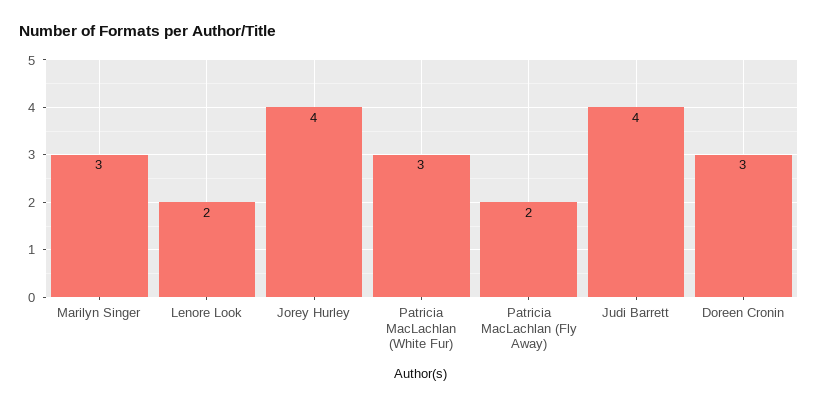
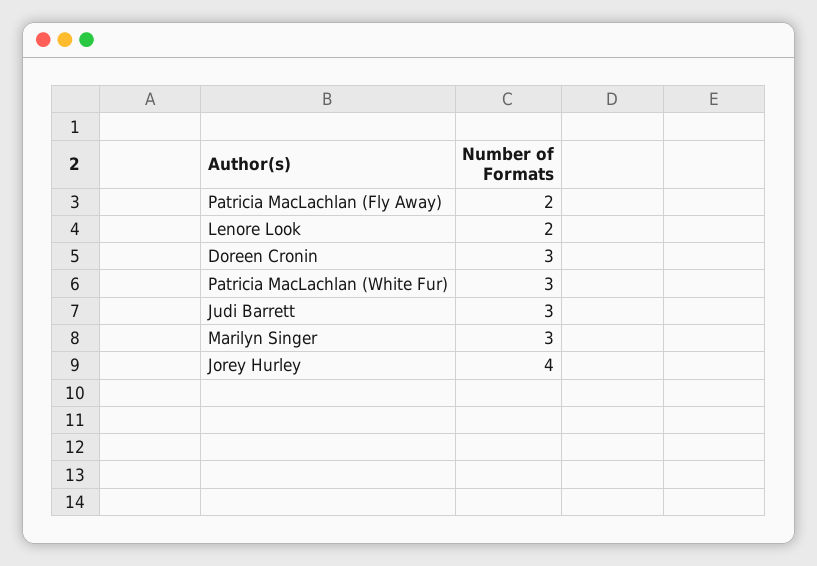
Judi Barrett: 4 -> 3

